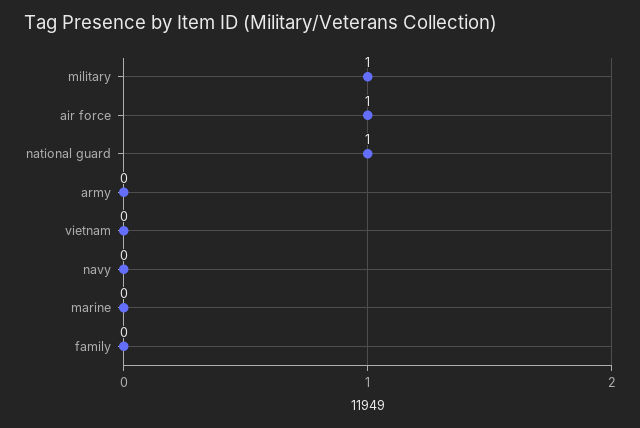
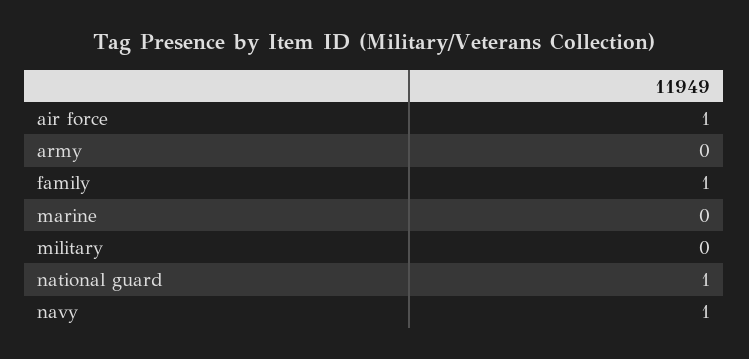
military: 1 -> 0
vietnam: 0 -> none
navy: 0 -> 1
family: 0 -> 1

